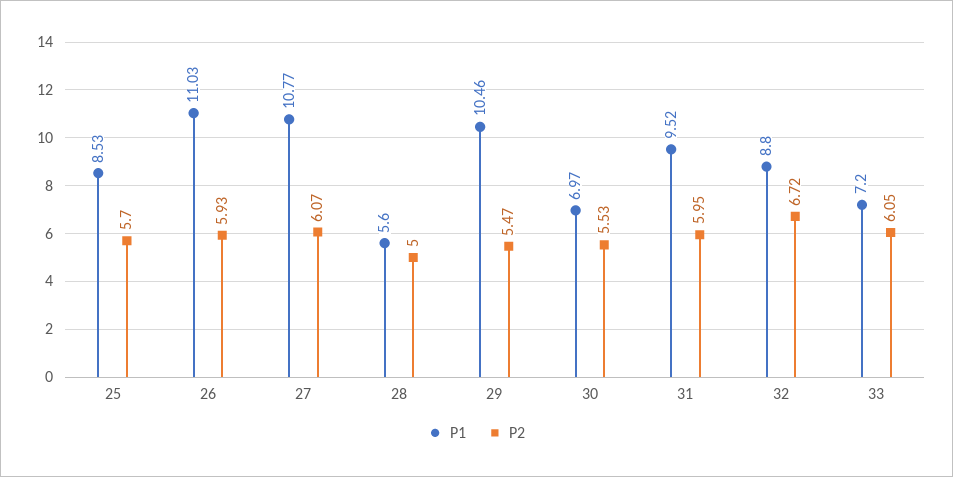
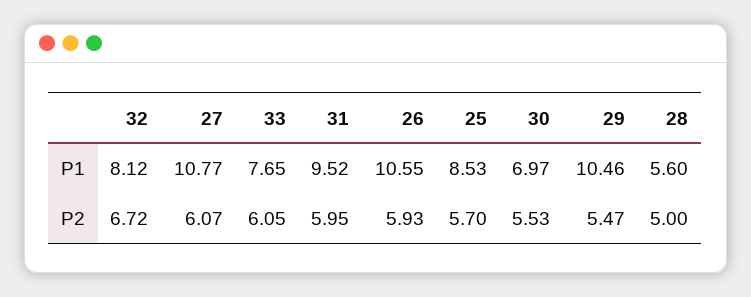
P1, 26: 11.03 -> 10.55
P1, 32: 8.8 -> 8.12
P1, 33: 7.2 -> 7.65

